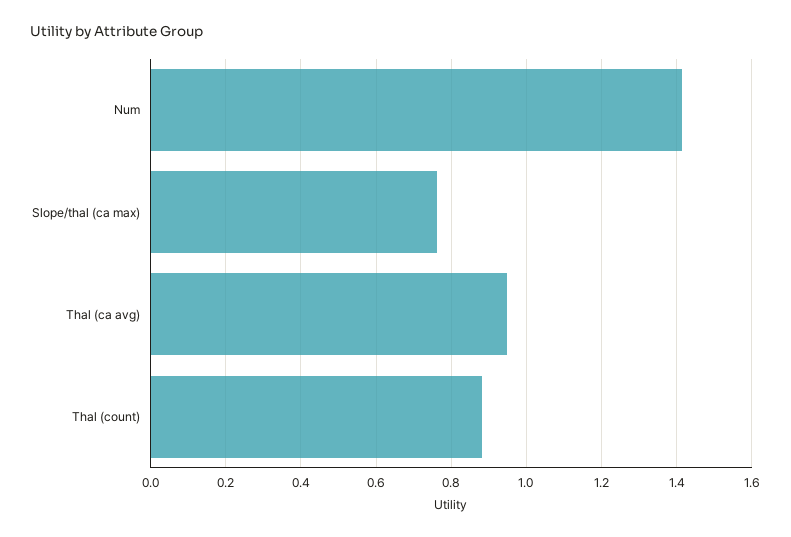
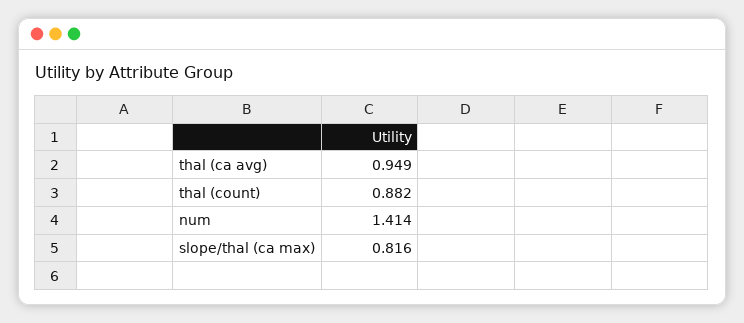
Slope/thal (ca max): 0.76 -> 0.816

